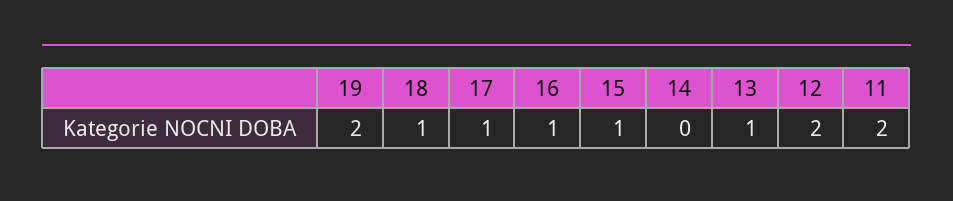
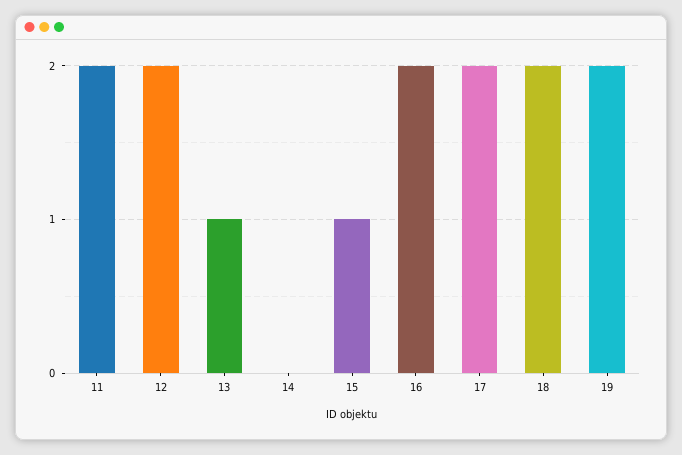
18: 1 -> 2
17: 1 -> 2
16: 1 -> 2

